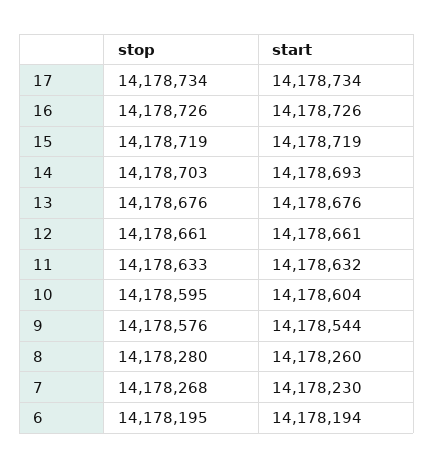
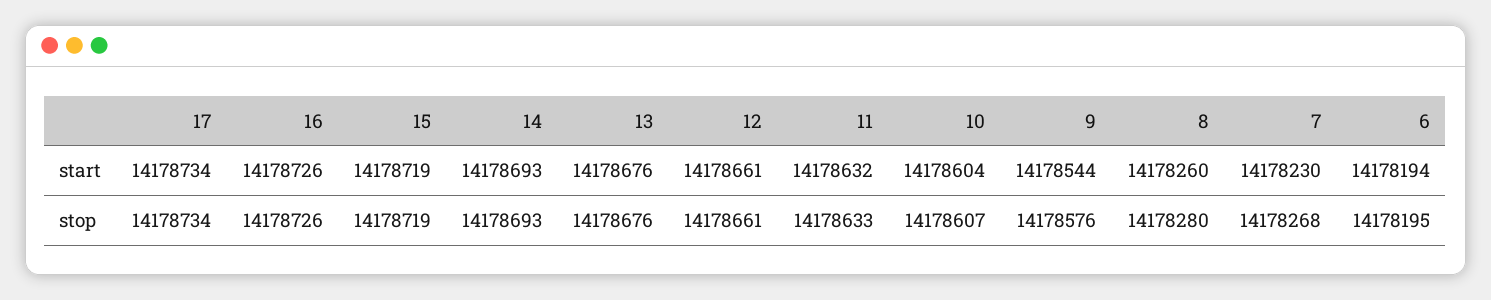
stop, 14: 14178703 -> 14178693
stop, 10: 14178595 -> 14178607

